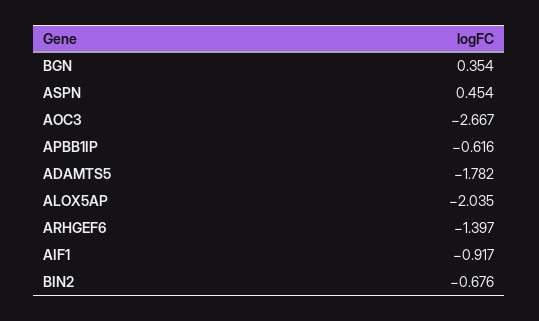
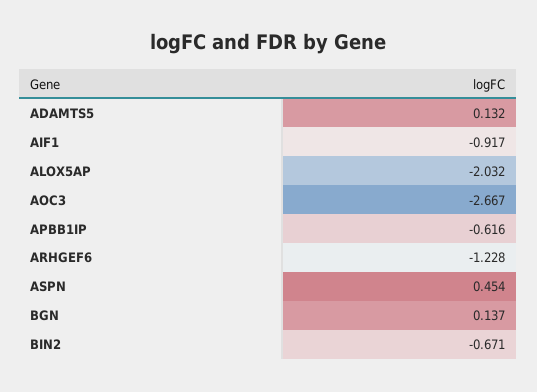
BGN: 0.354 -> 0.137
ADAMTS5: -1.782 -> 0.132
ALOX5AP: -2.035 -> -2.032
ARHGEF6: -1.397 -> -1.228
BIN2: -0.676 -> -0.671

